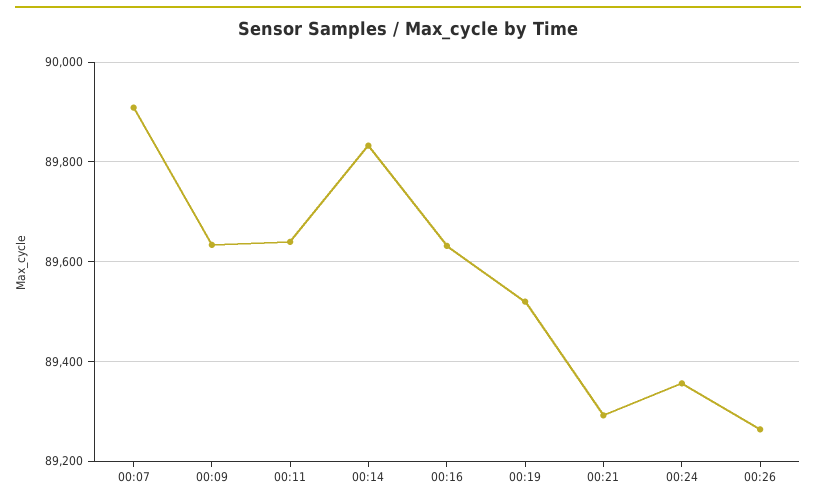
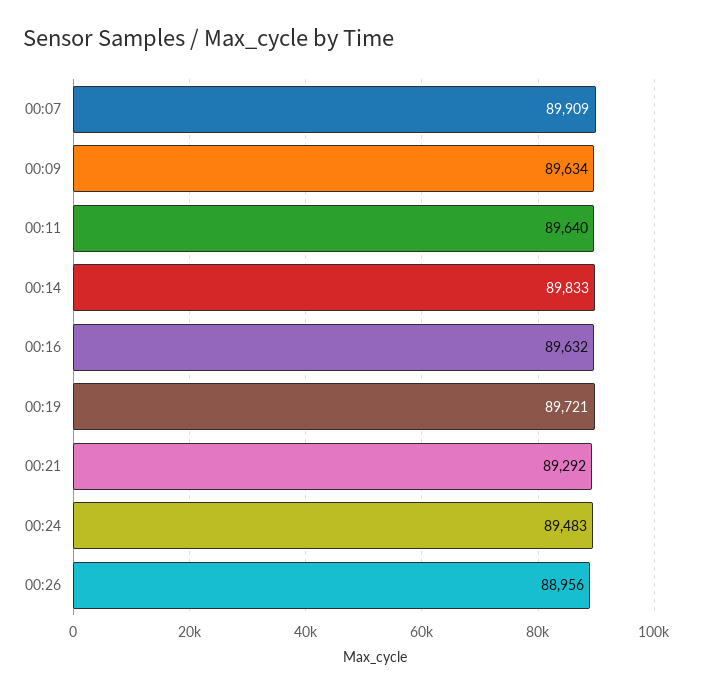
00:19: 89520 -> 89721
00:24: 89360 -> 89483
00:26: 89260 -> 88956

